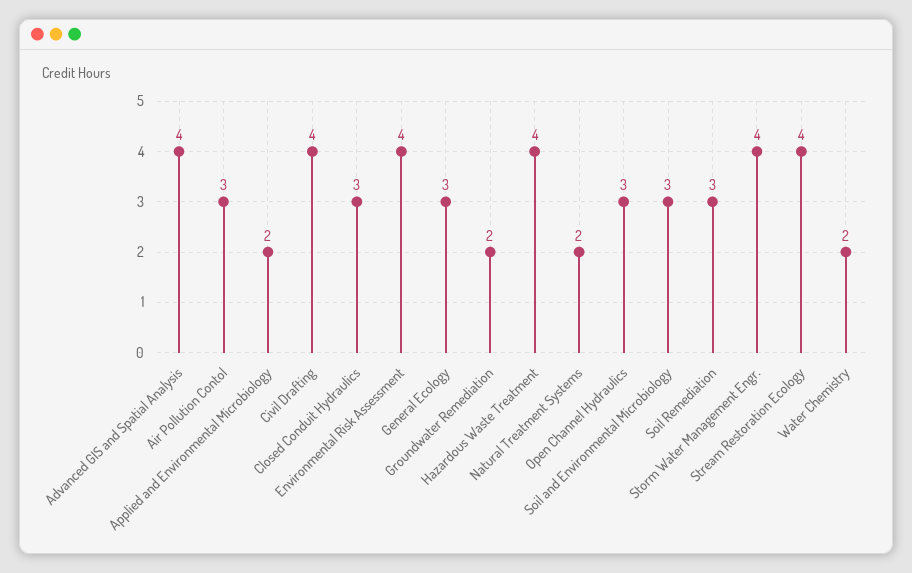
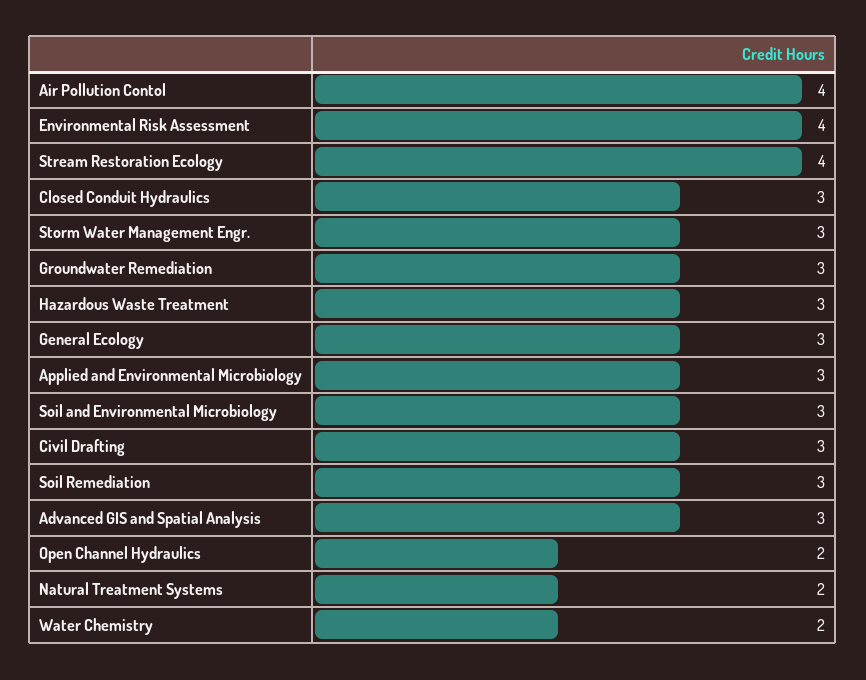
Advanced GIS and Spatial Analysis: 4 -> 3
Air Pollution Contol: 3 -> 4
Applied and Environmental Microbiology: 2 -> 3
Civil Drafting: 4 -> 3
Groundwater Remediation: 2 -> 3
Hazardous Waste Treatment: 4 -> 3
Open Channel Hydraulics: 3 -> 2
Storm Water Management Engr.: 4 -> 3

